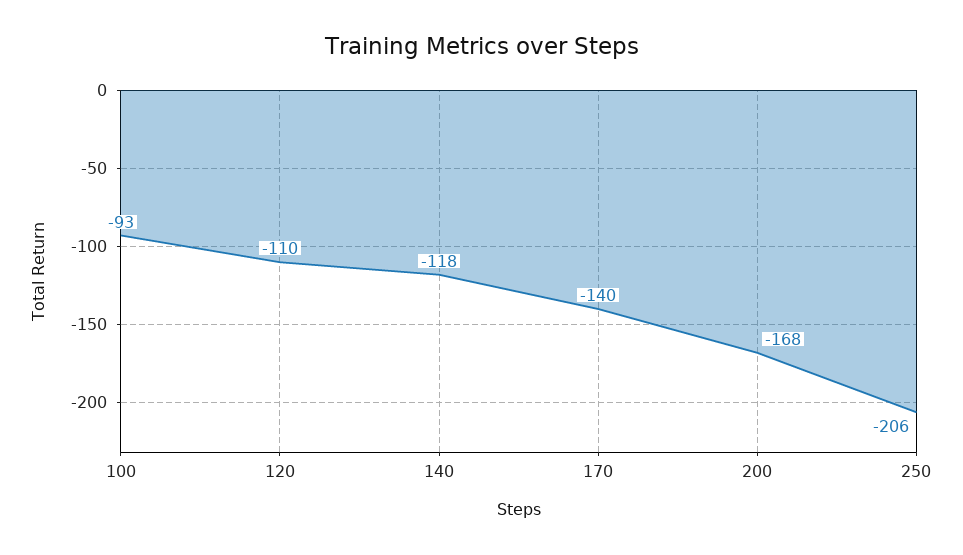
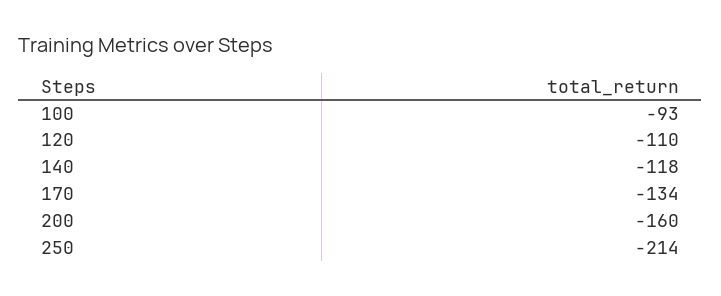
170: -140 -> -134
200: -168 -> -160
250: -206 -> -214

